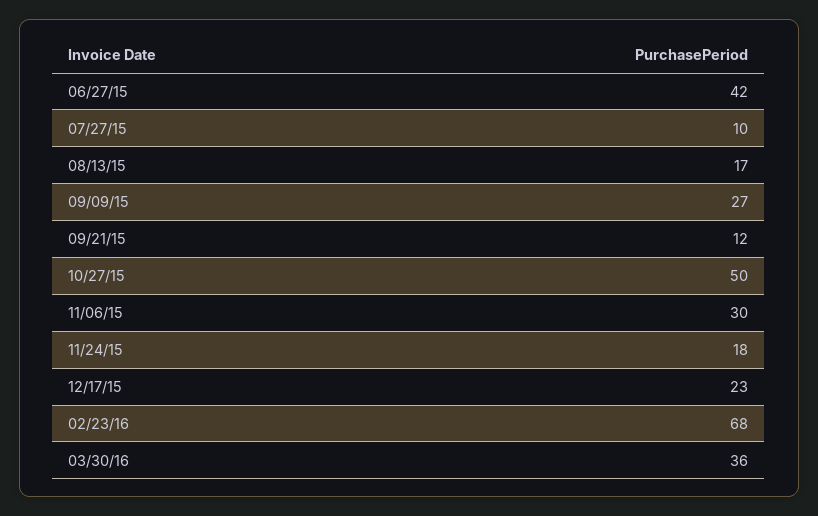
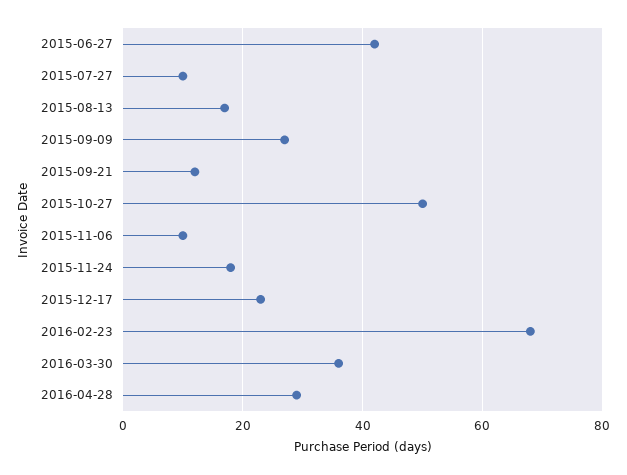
11/06/15: 30 -> 10
2016-04-28: none -> 30

